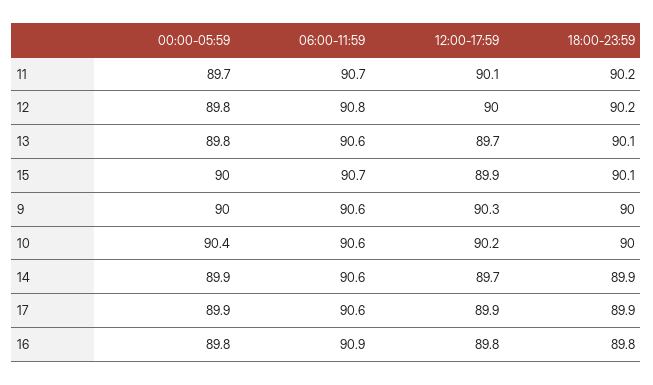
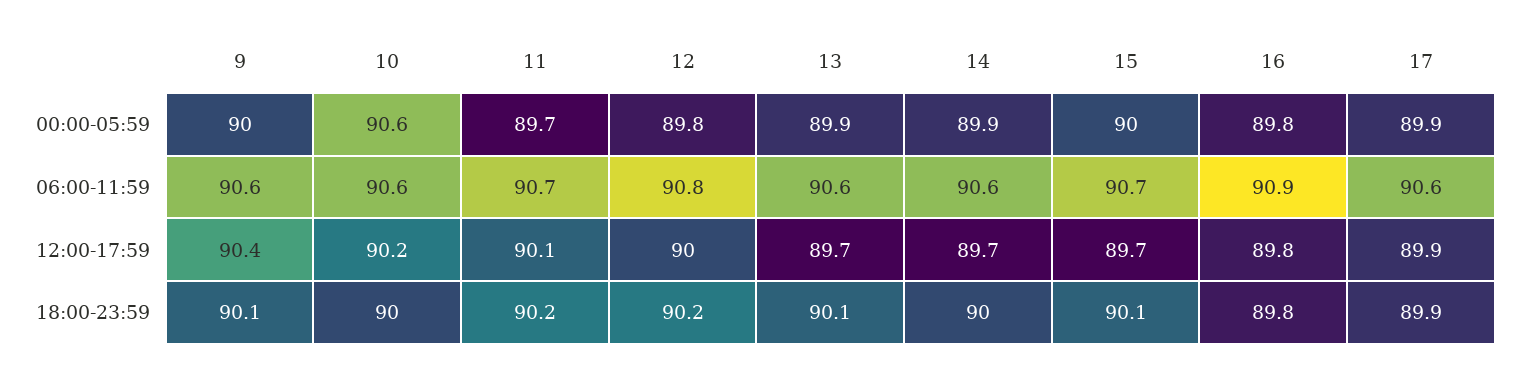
00:00-05:59, 13: 89.8 -> 89.9
12:00-17:59, 15: 89.9 -> 89.7
12:00-17:59, 9: 90.3 -> 90.4
18:00-23:59, 9: 90 -> 90.1
00:00-05:59, 10: 90.4 -> 90.6
18:00-23:59, 14: 89.9 -> 90

